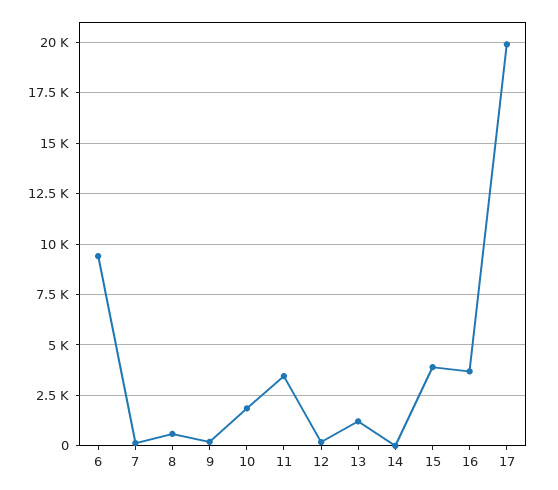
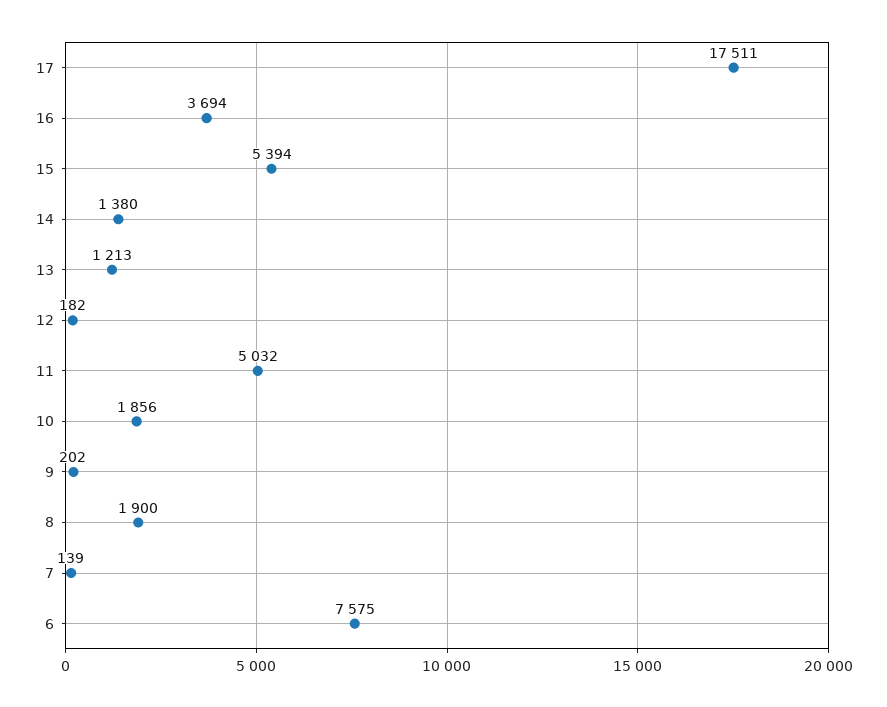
6: 9500 -> 7575
8: 500 -> 1900
11: 3500 -> 5032
14: 0 -> 1380
15: 4000 -> 5394
17: 20000 -> 17511

